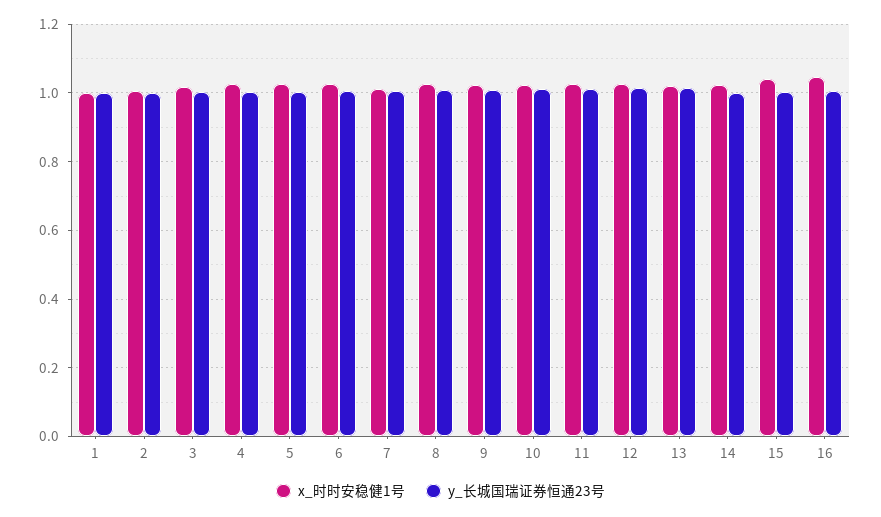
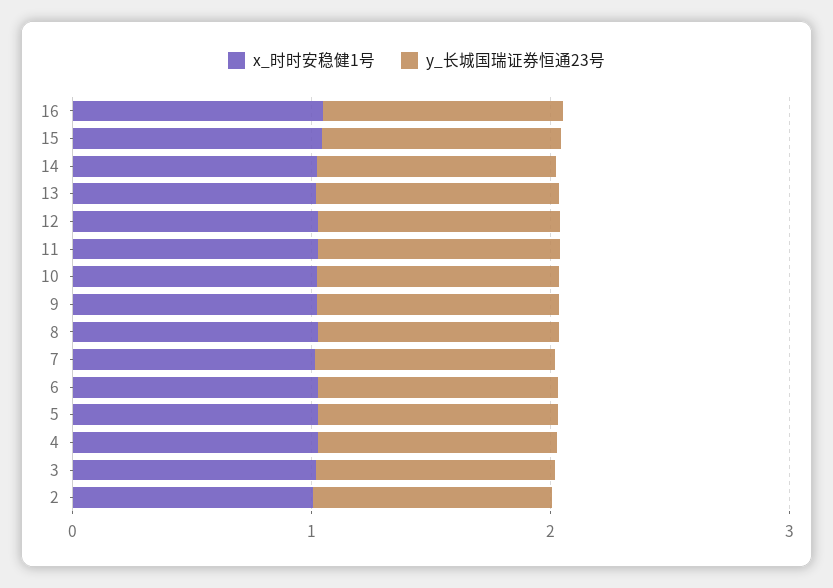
x_时时安稳健1号, 1: 1 -> none
y_长城国瑞证券恒通23号, 1: 1 -> none

